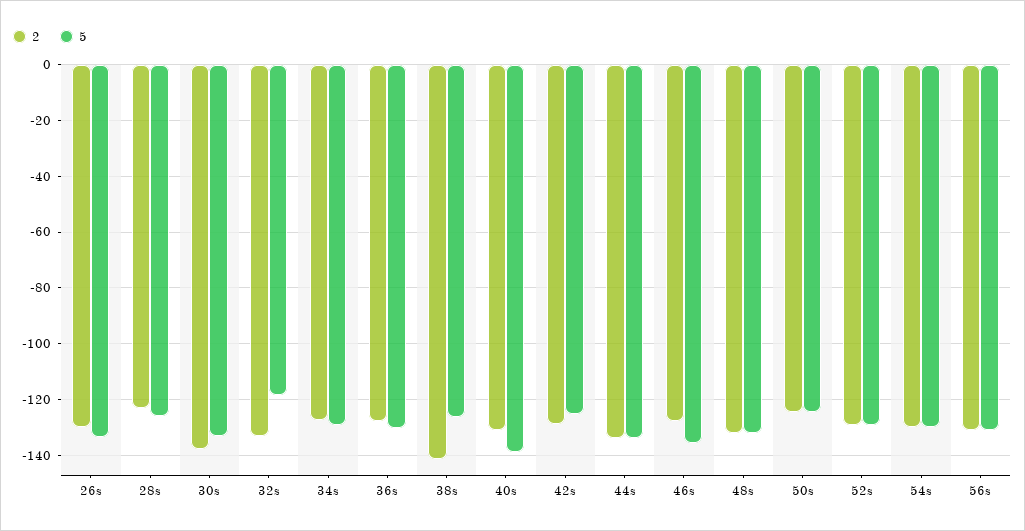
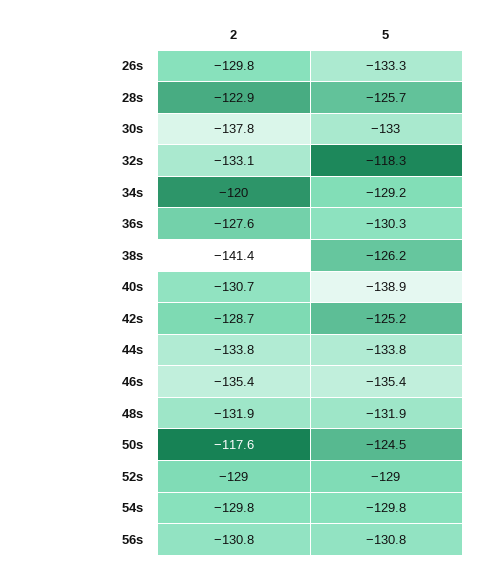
2, 34s: -127.5 -> -120
2, 46s: -127.5 -> -135.4
2, 50s: -125 -> -117.6

